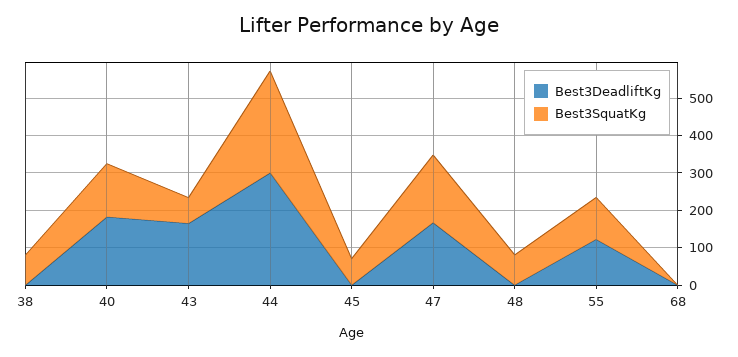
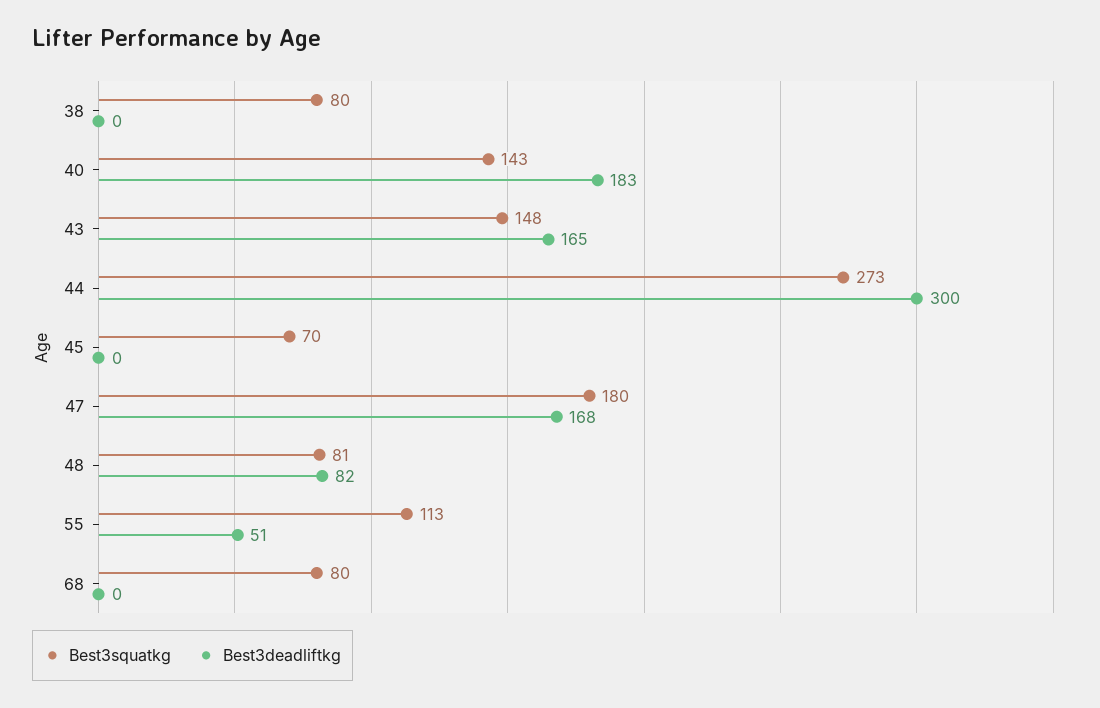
Best3SquatKg, 43: 75 -> 148
Best3DeadliftKg, 48: 0 -> 82
Best3DeadliftKg, 55: 125 -> 51
Best3SquatKg, 68: 0 -> 80

